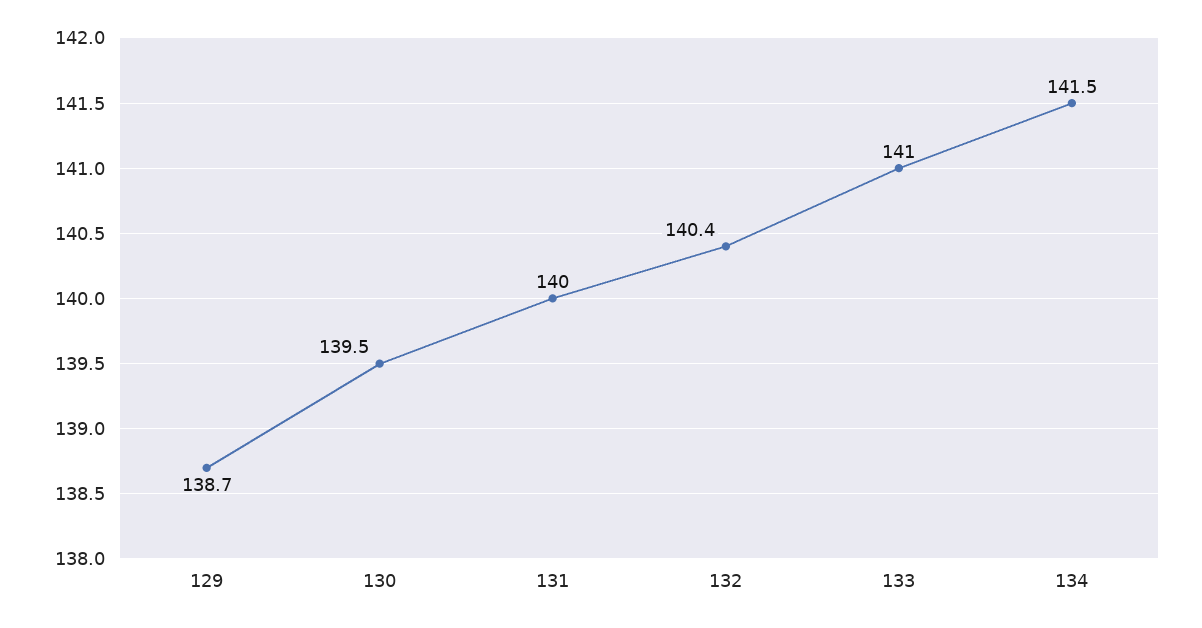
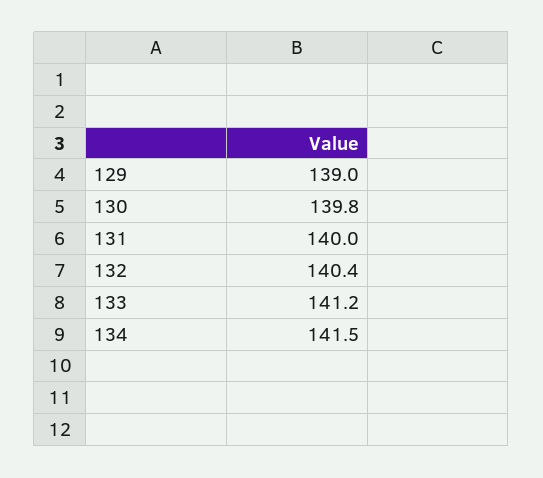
129: 138.7 -> 139
130: 139.5 -> 139.8
133: 141 -> 141.2

